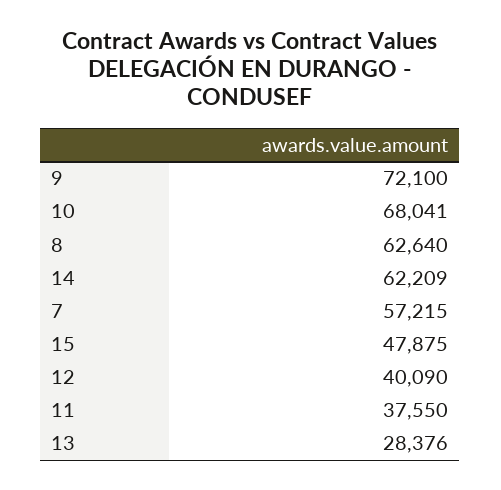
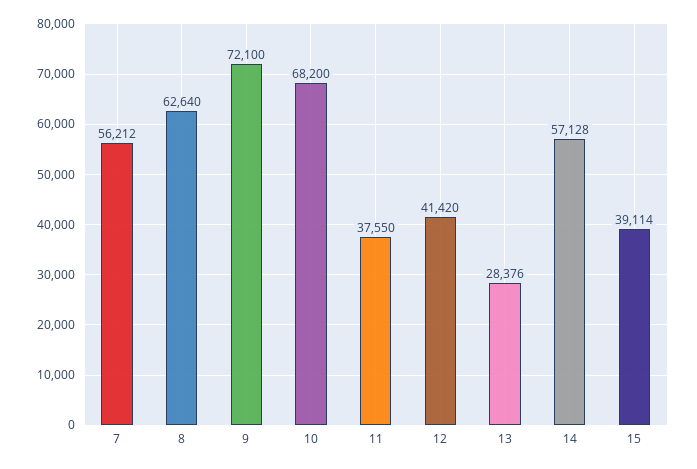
10: 68041 -> 68200
14: 62209 -> 57128
7: 57215 -> 56212
15: 47875 -> 39114
12: 40090 -> 41420

